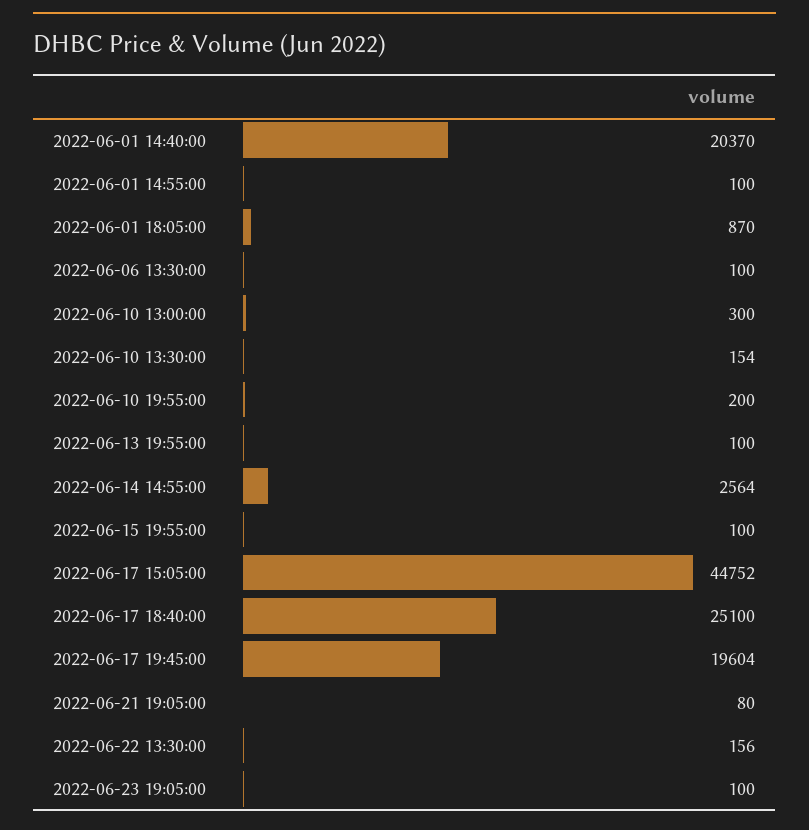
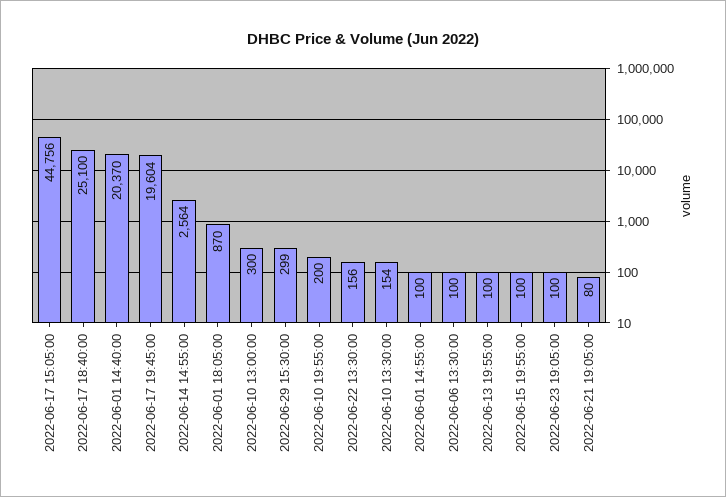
2022-06-17 15:05:00: 44752 -> 44756
2022-06-29 15:30:00: none -> 299

